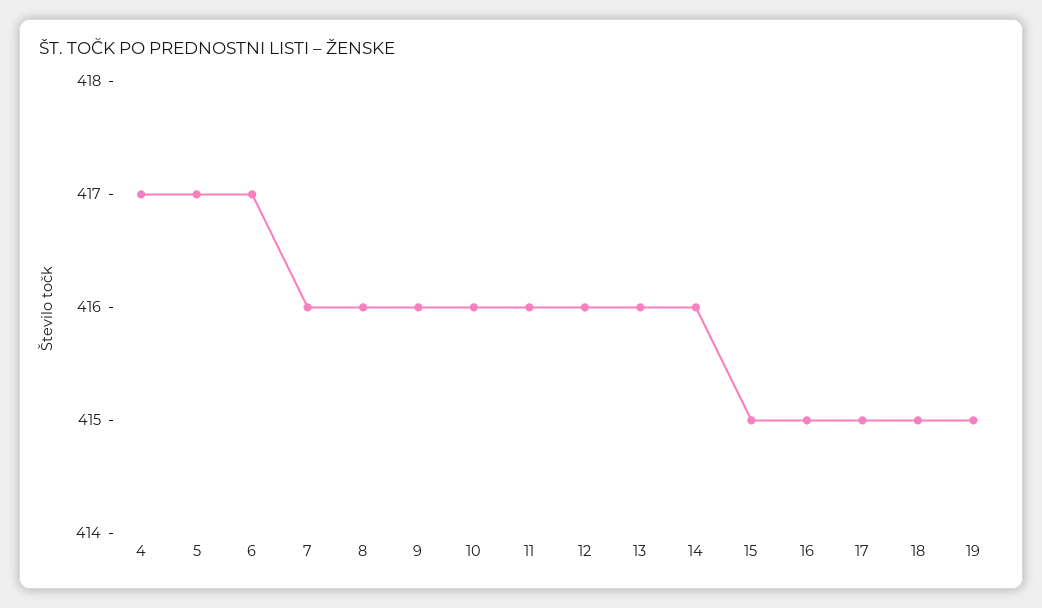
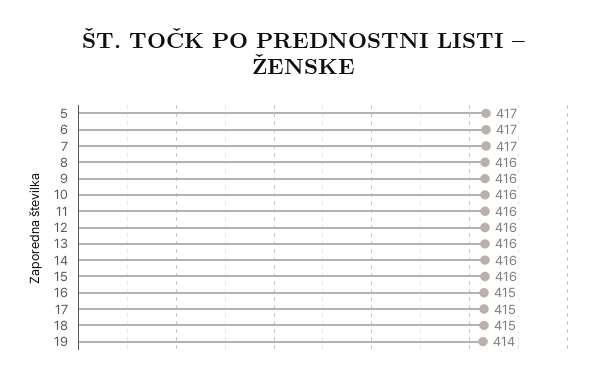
4: 417 -> none
7: 416 -> 417
15: 415 -> 416
19: 415 -> 414

